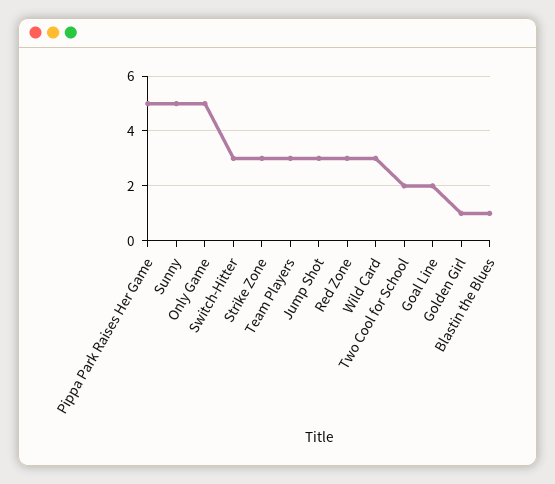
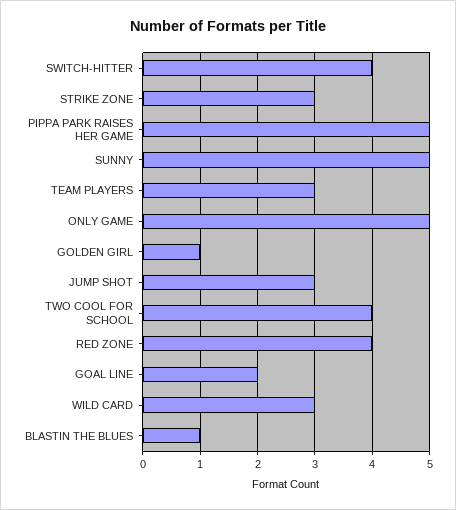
Switch-Hitter: 3 -> 4
Red Zone: 3 -> 4
Two Cool for School: 2 -> 4

